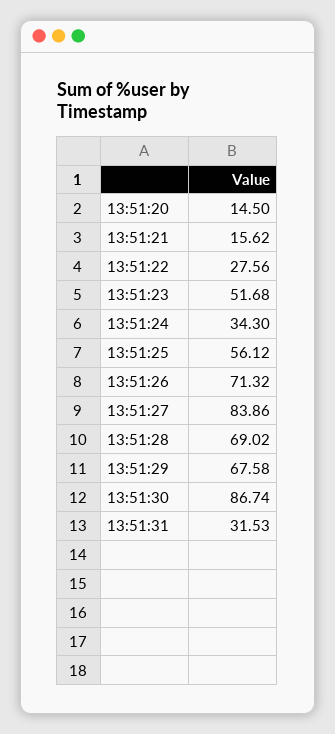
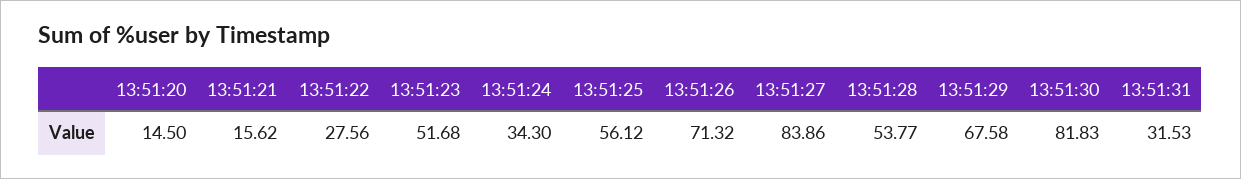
13:51:28: 69.02 -> 53.77
13:51:30: 86.74 -> 81.83

